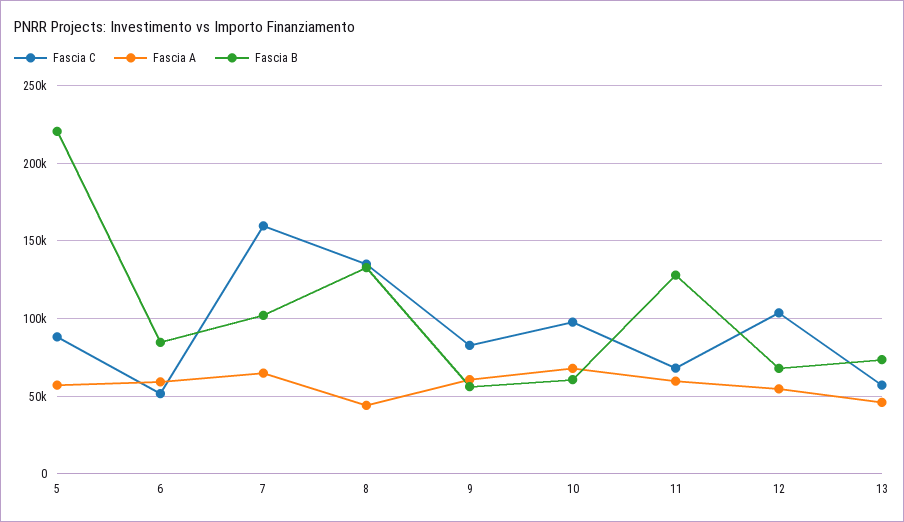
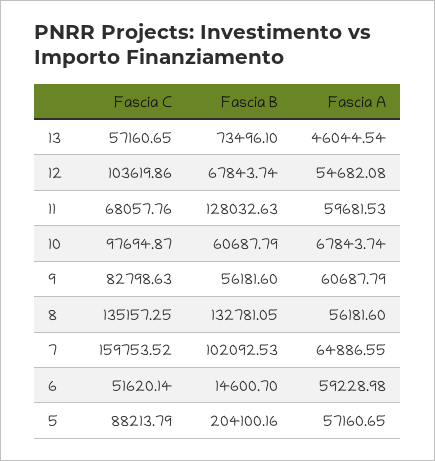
Fascia B, 5: 220000 -> 204100.16
Fascia B, 6: 85000 -> 14600.7
Fascia A, 8: 45000 -> 56181.6

